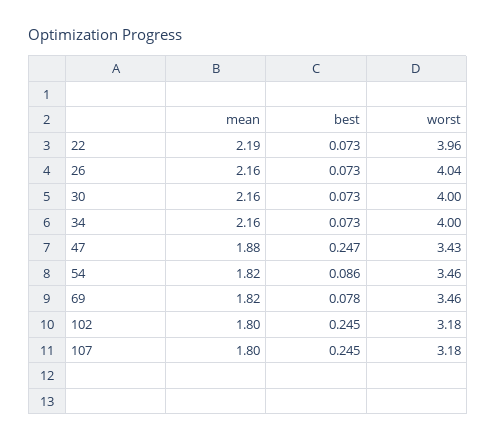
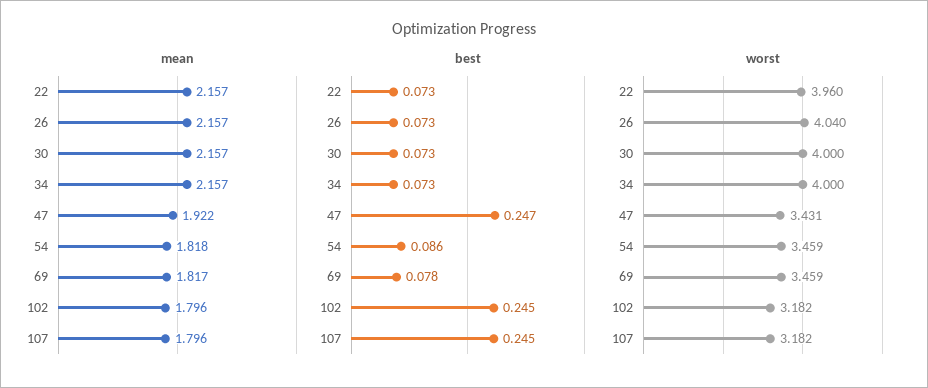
mean, 22: 2.19 -> 2.157
mean, 47: 1.88 -> 1.922

